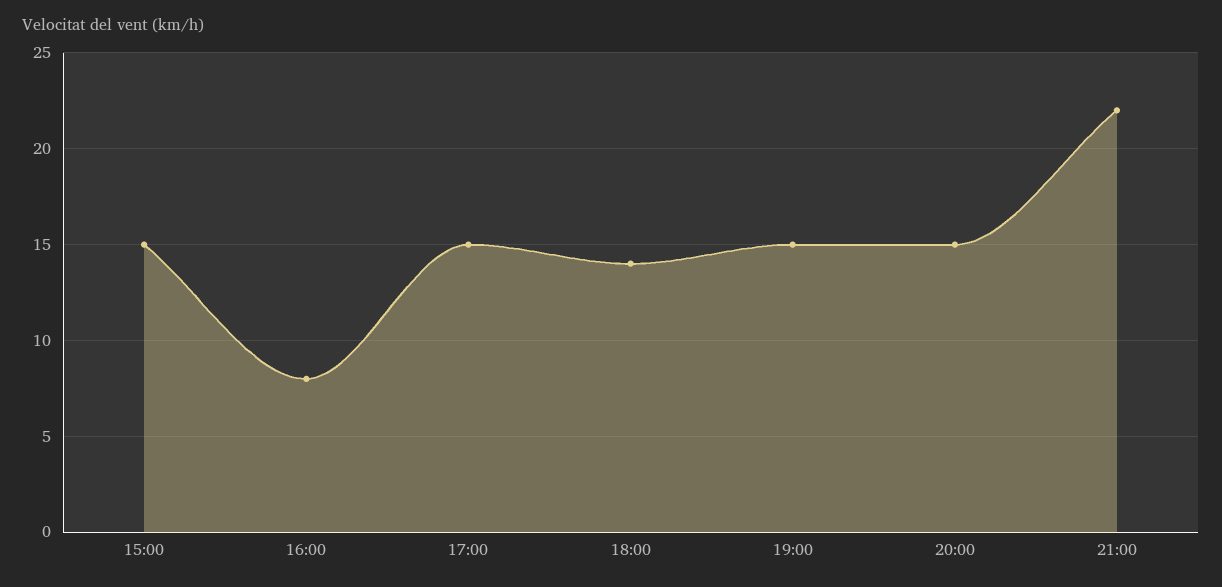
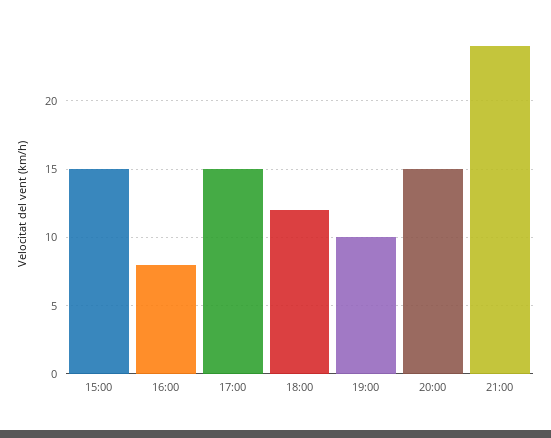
18:00: 14 -> 12
19:00: 15 -> 10
21:00: 22 -> 24

